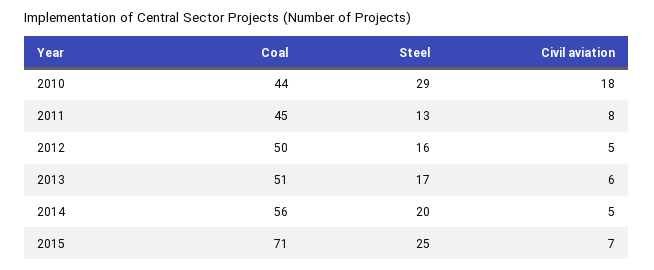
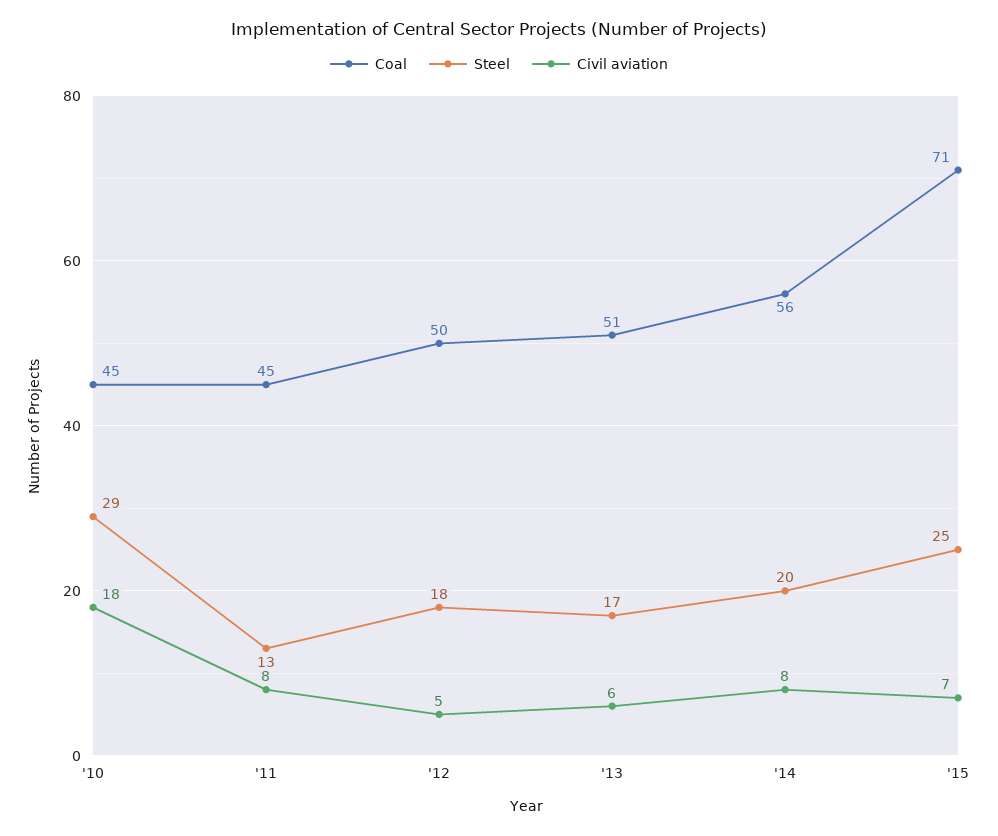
Coal, 2010: 44 -> 45
Steel, 2012: 16 -> 18
Civil aviation, 2014: 5 -> 8

